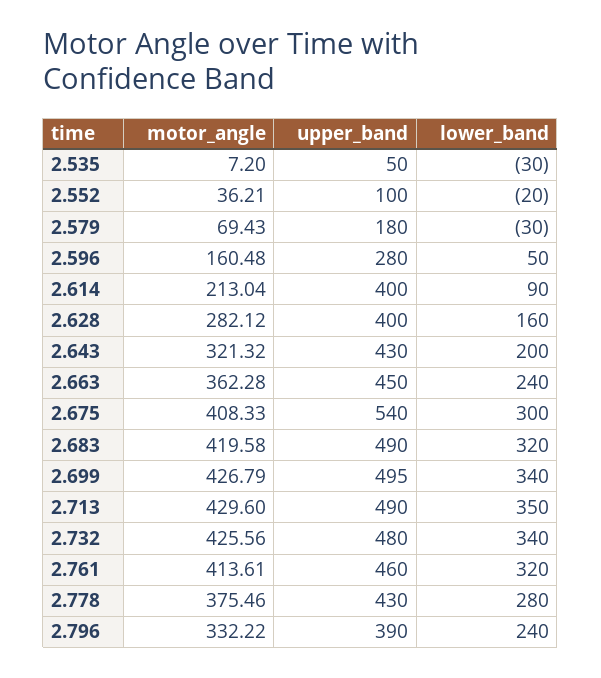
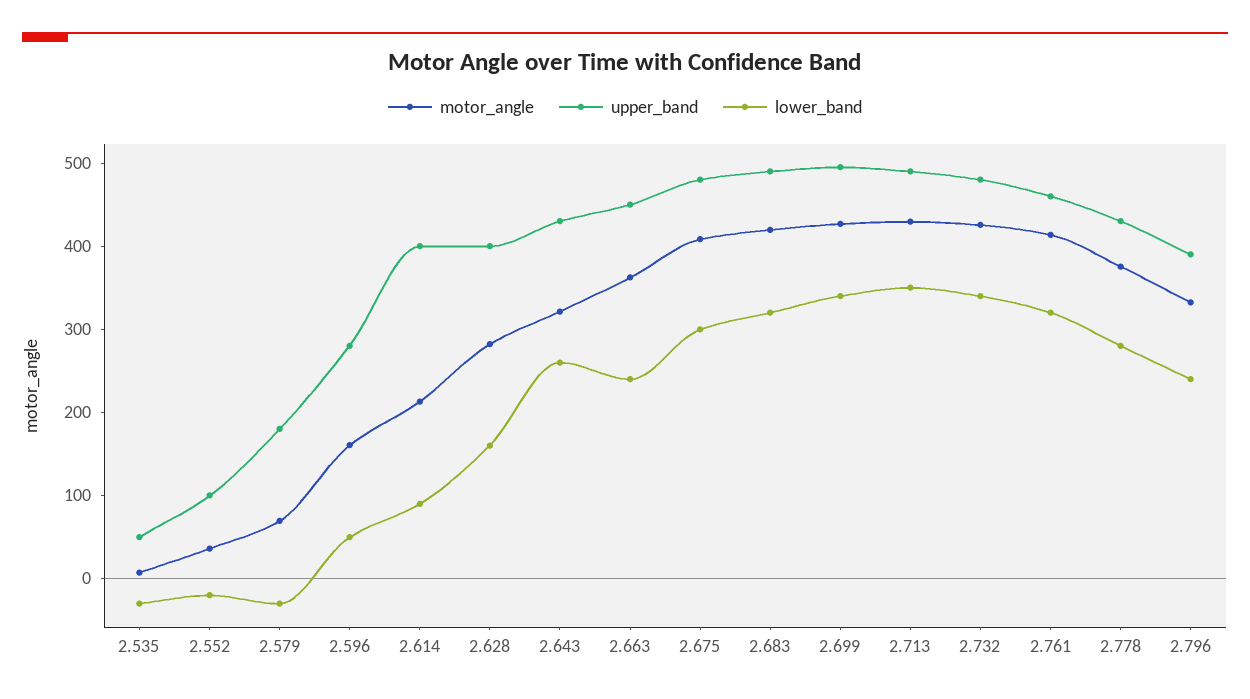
lower_band, 2.643: 200 -> 260
upper_band, 2.675: 540 -> 480

